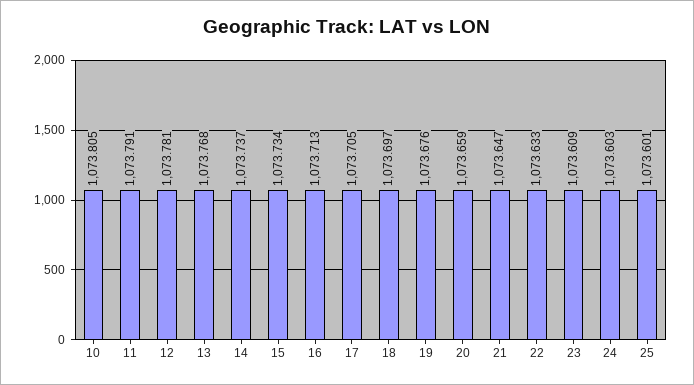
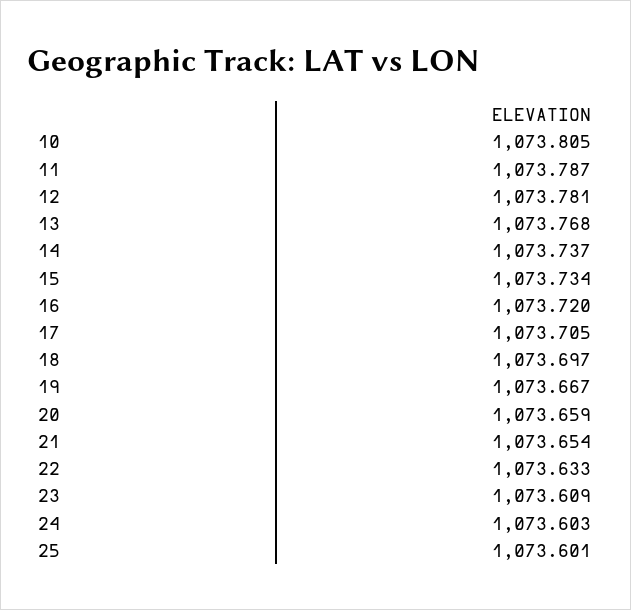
11: 1073.791 -> 1073.787
16: 1073.713 -> 1073.72
19: 1073.676 -> 1073.667
21: 1073.647 -> 1073.654

